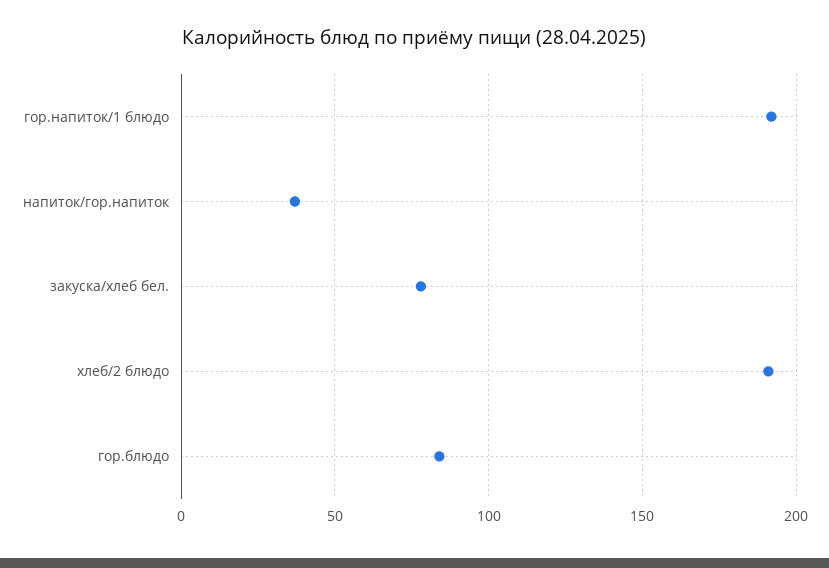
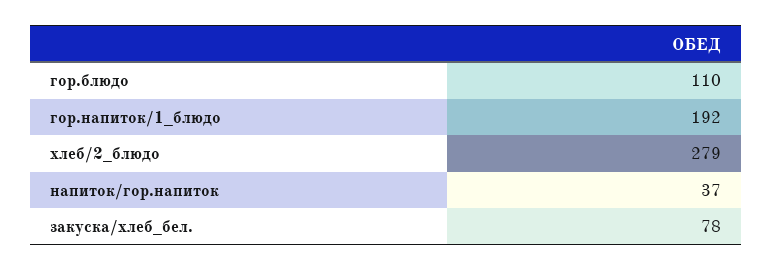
хлеб/2 блюдо: 190 -> 279
гор.блюдо: 85 -> 110

